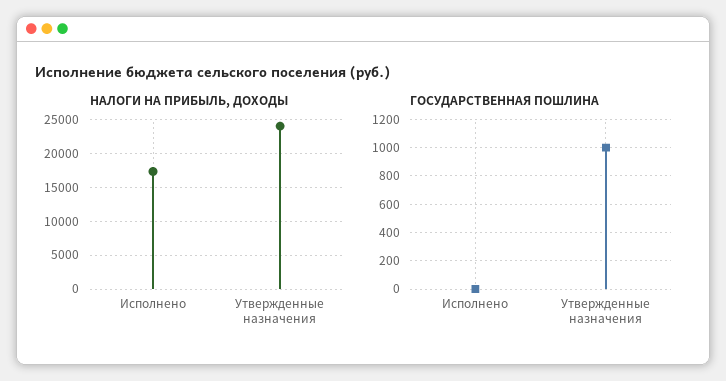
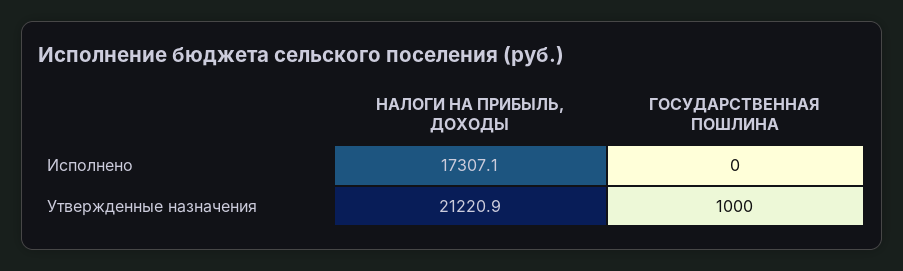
НАЛОГИ НА ПРИБЫЛЬ, ДОХОДЫ, Утвержденные назначения: 24000 -> 21220.9

